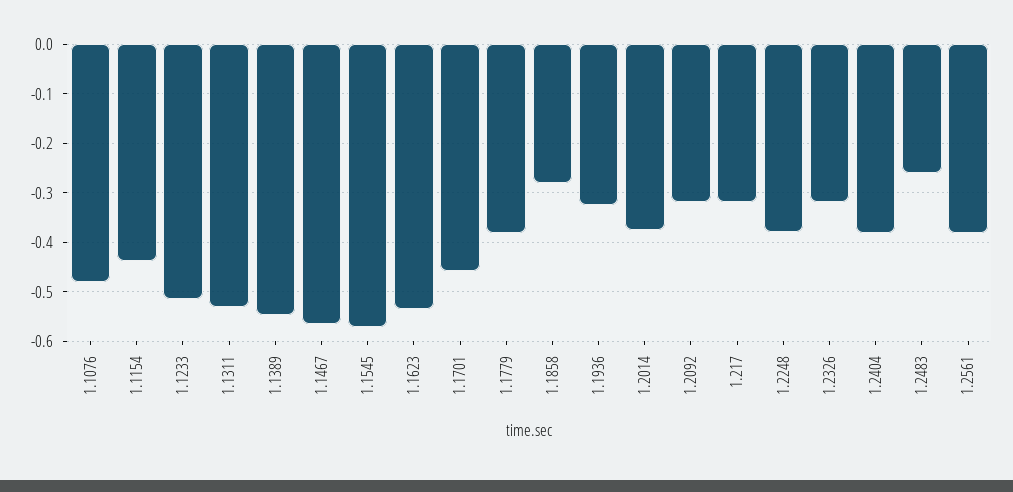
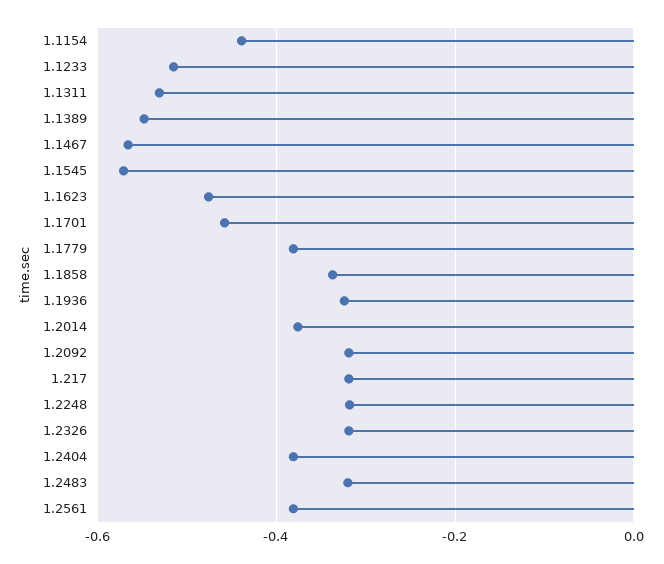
1.1076: -0.48 -> none
1.1623: -0.54 -> -0.48
1.1858: -0.28 -> -0.34
1.2248: -0.38 -> -0.32
1.2483: -0.26 -> -0.32

